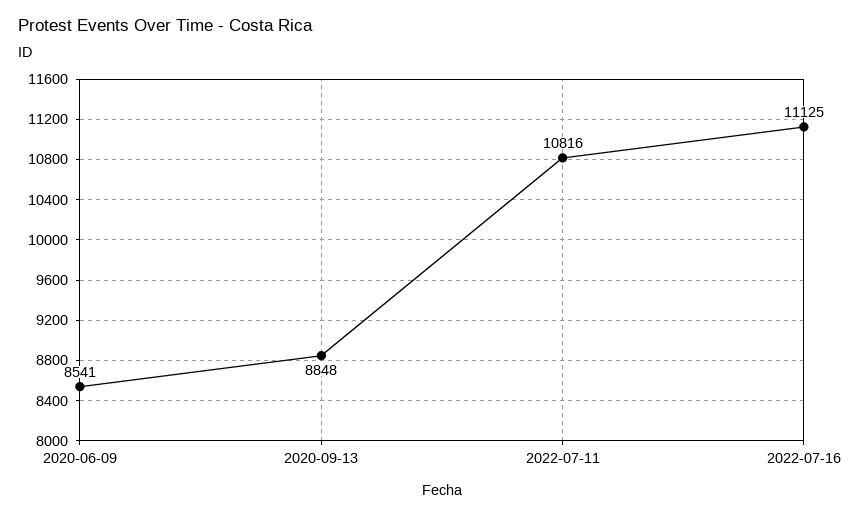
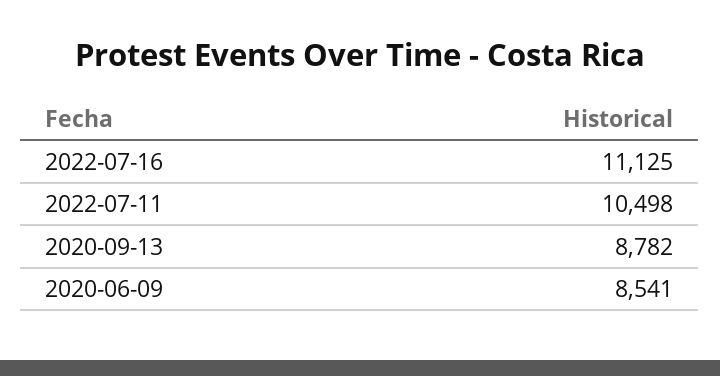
2020-09-13: 8848 -> 8782
2022-07-11: 10816 -> 10498

